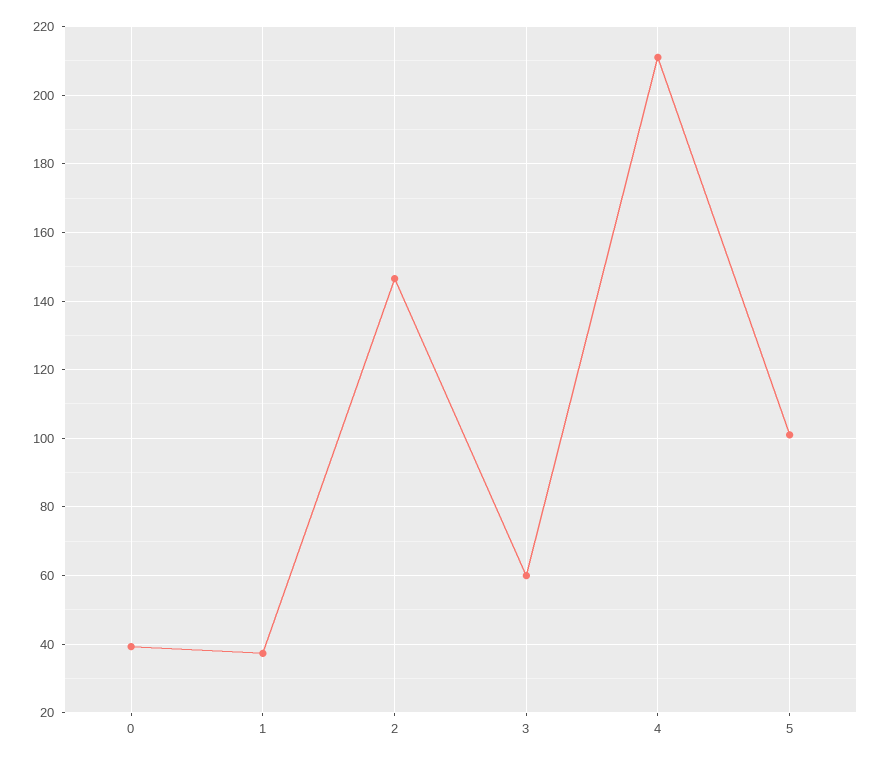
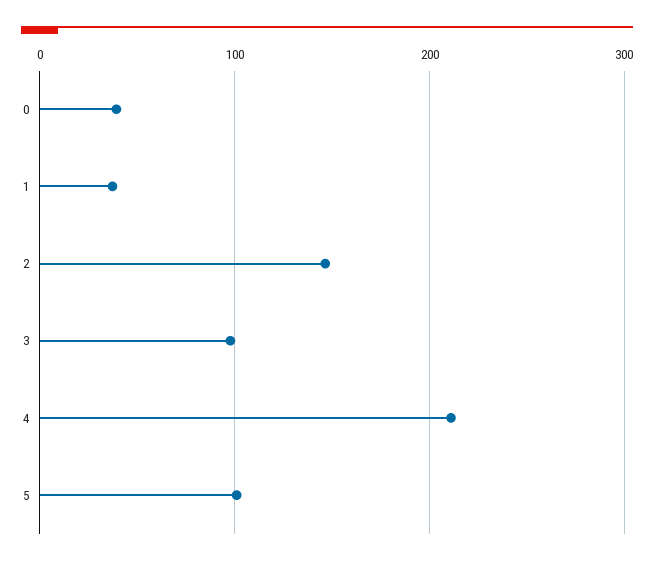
3: 60 -> 100

